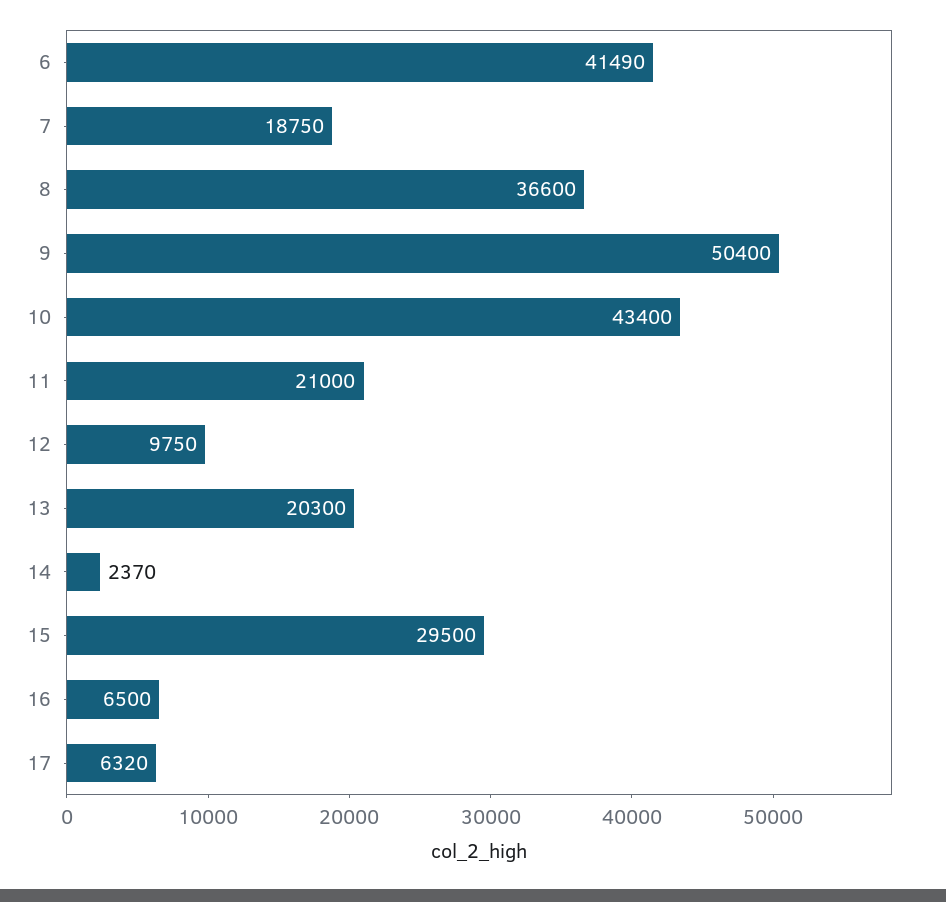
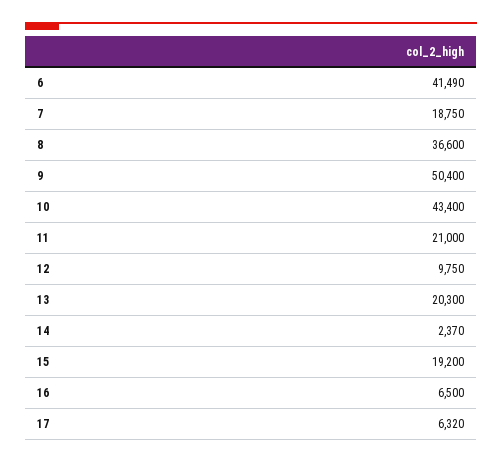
15: 29500 -> 19200

